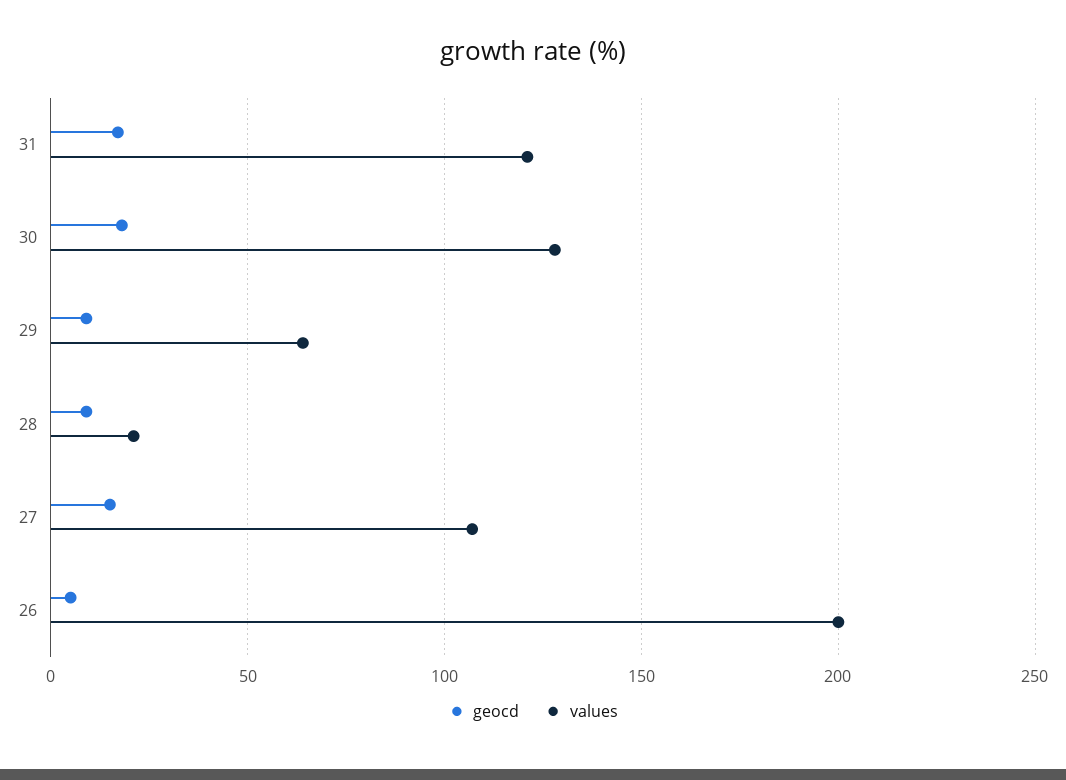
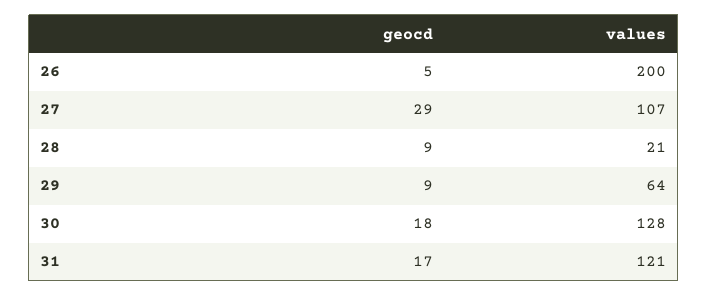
geocd, 27: 15 -> 29

